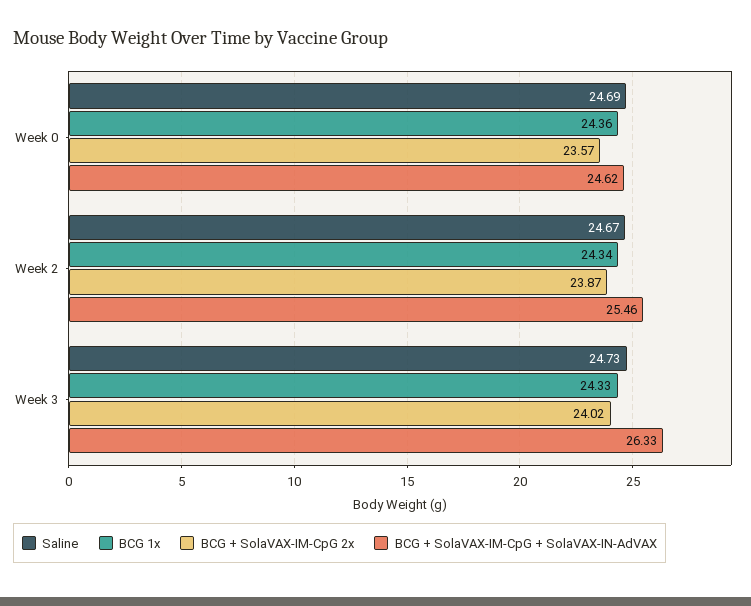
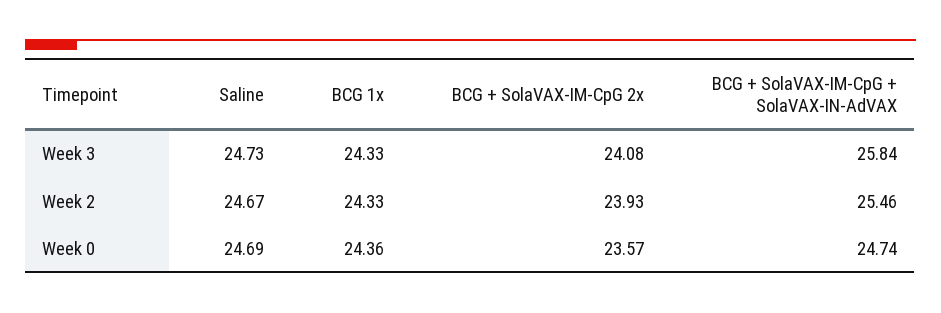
BCG + SolaVAX-IM-CpG + SolaVAX-IN-AdVAX, Week 0: 24.62 -> 24.74
BCG 1x, Week 2: 24.34 -> 24.33
BCG + SolaVAX-IM-CpG 2x, Week 2: 23.87 -> 23.93
BCG + SolaVAX-IM-CpG 2x, Week 3: 24.02 -> 24.08
BCG + SolaVAX-IM-CpG + SolaVAX-IN-AdVAX, Week 3: 26.33 -> 25.84

